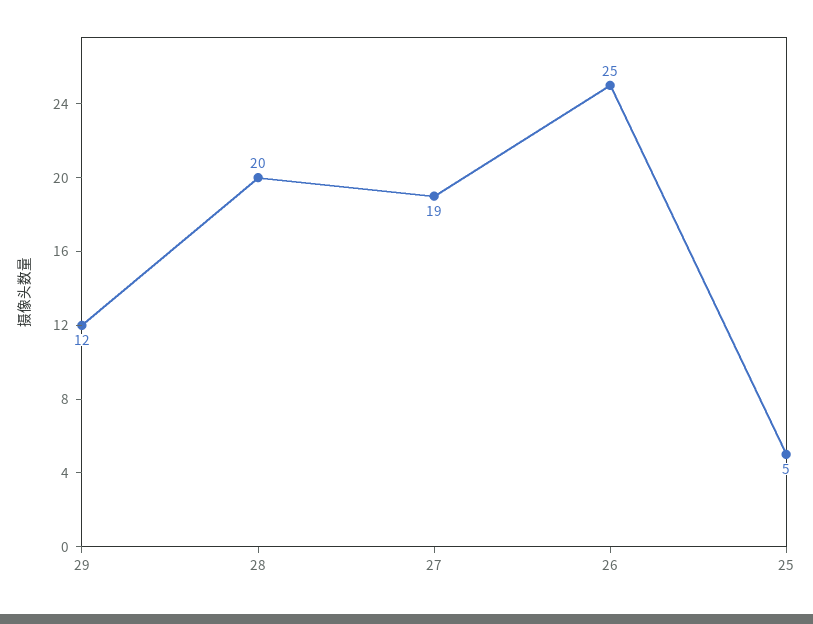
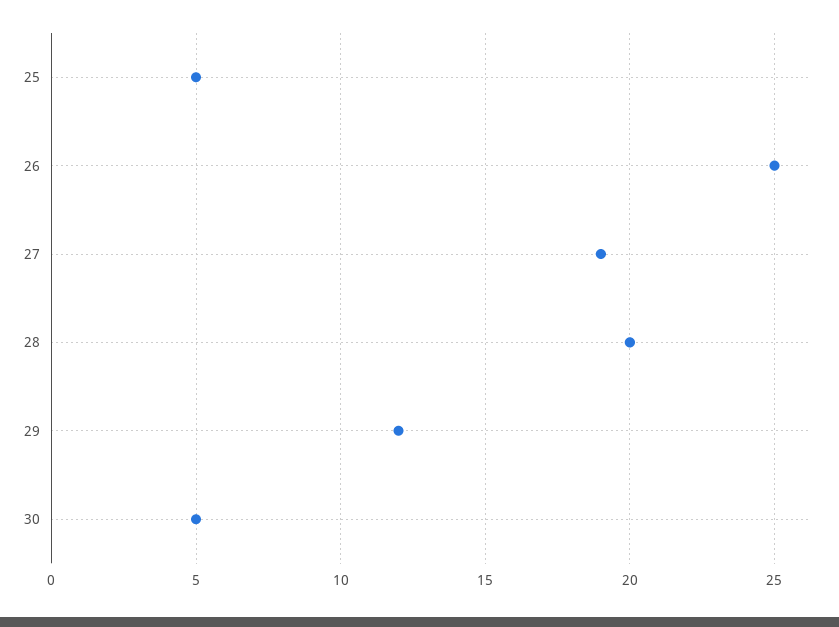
30: none -> 5

